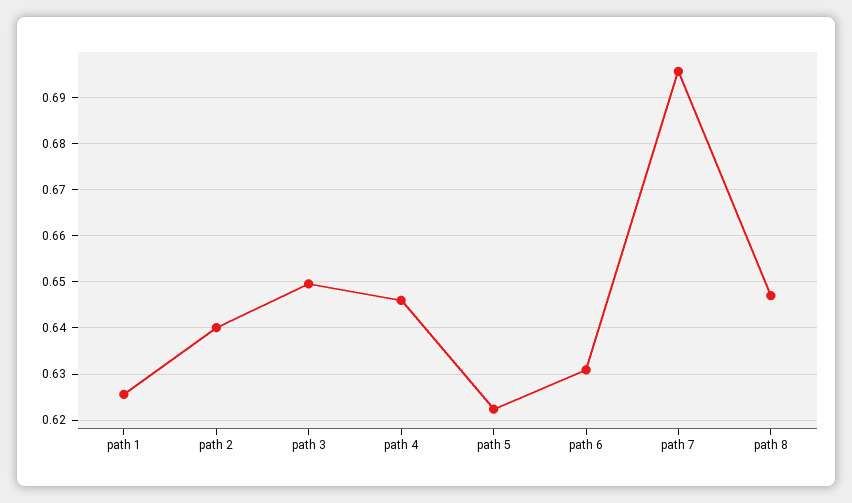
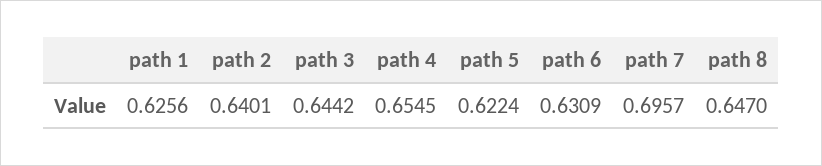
path 3: 0.65 -> 0.6442
path 4: 0.646 -> 0.6545

